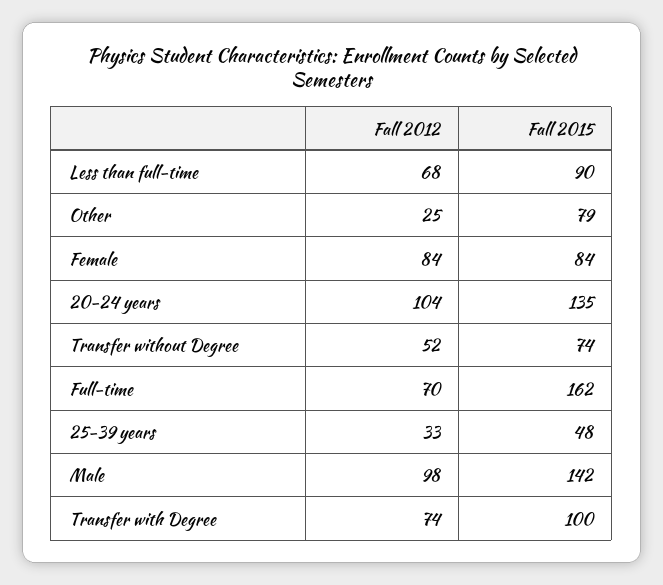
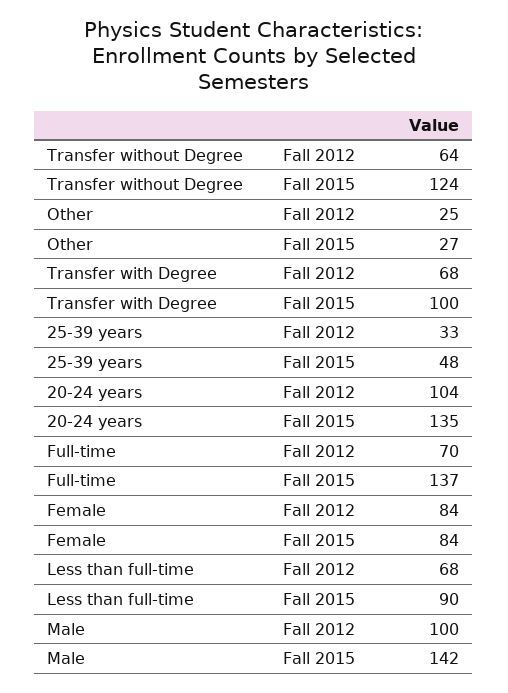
Fall 2015, Other: 79 -> 27
Fall 2012, Transfer without Degree: 52 -> 64
Fall 2015, Transfer without Degree: 74 -> 124
Fall 2015, Full-time: 162 -> 137
Fall 2012, Male: 98 -> 100
Fall 2012, Transfer with Degree: 74 -> 68

